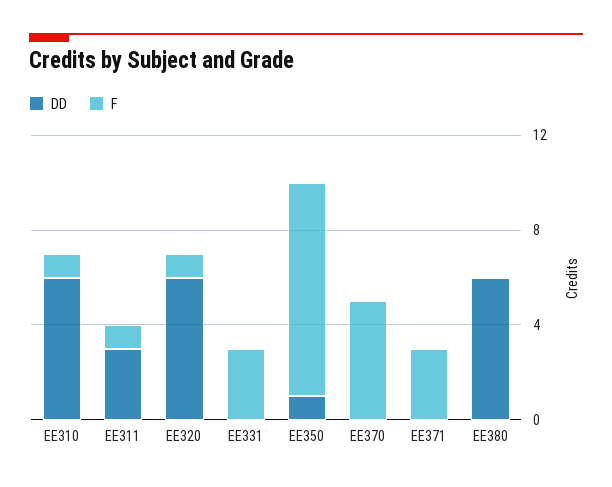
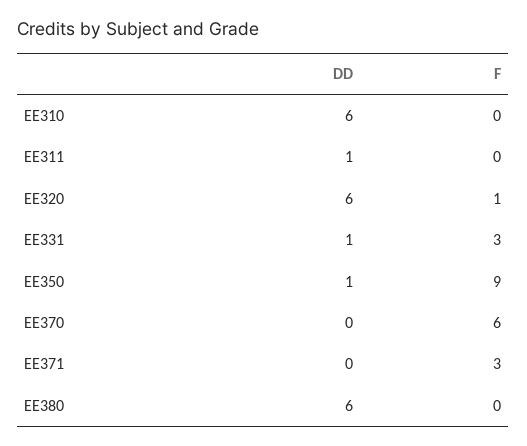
F, EE310: 1 -> 0
DD, EE311: 3 -> 1
F, EE311: 1 -> 0
DD, EE331: 0 -> 1
F, EE370: 5 -> 6

